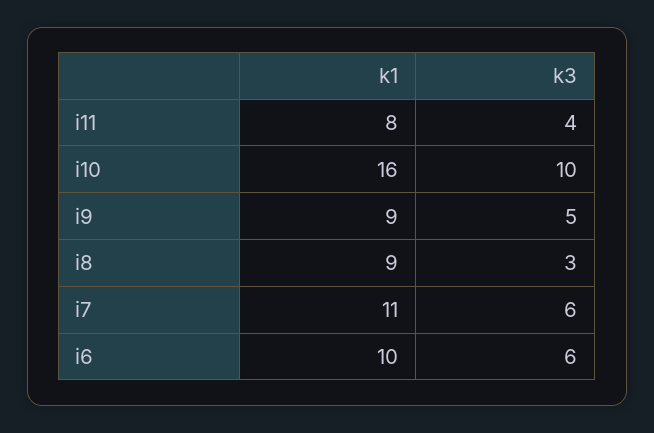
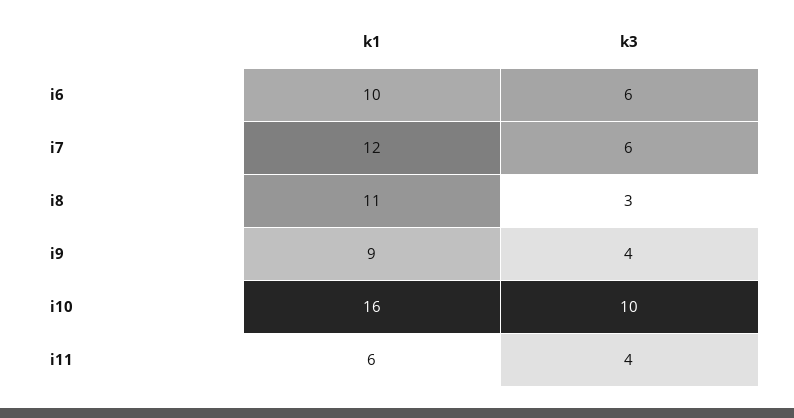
k1, i11: 8 -> 6
k3, i9: 5 -> 4
k1, i8: 9 -> 11
k1, i7: 11 -> 12

